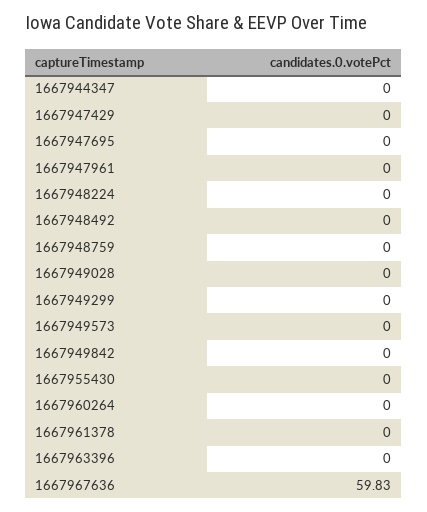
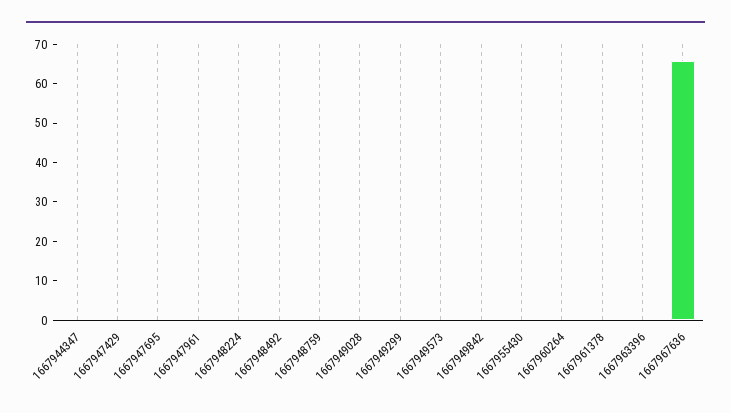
1667967636: 59.83 -> 65

